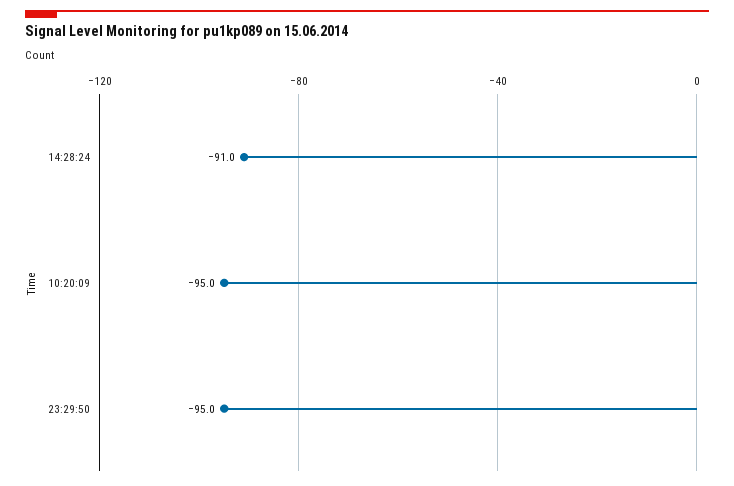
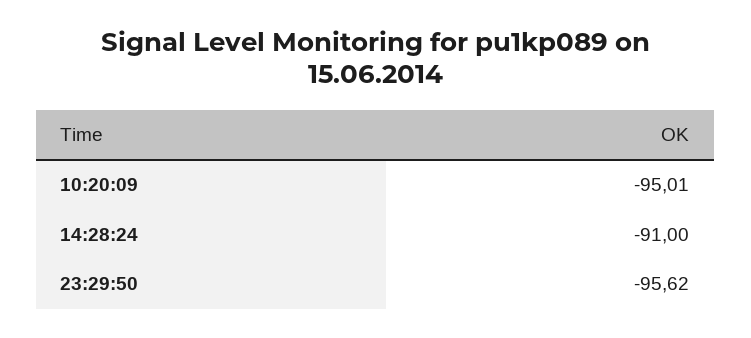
23:29:50: -95 -> -95.62

